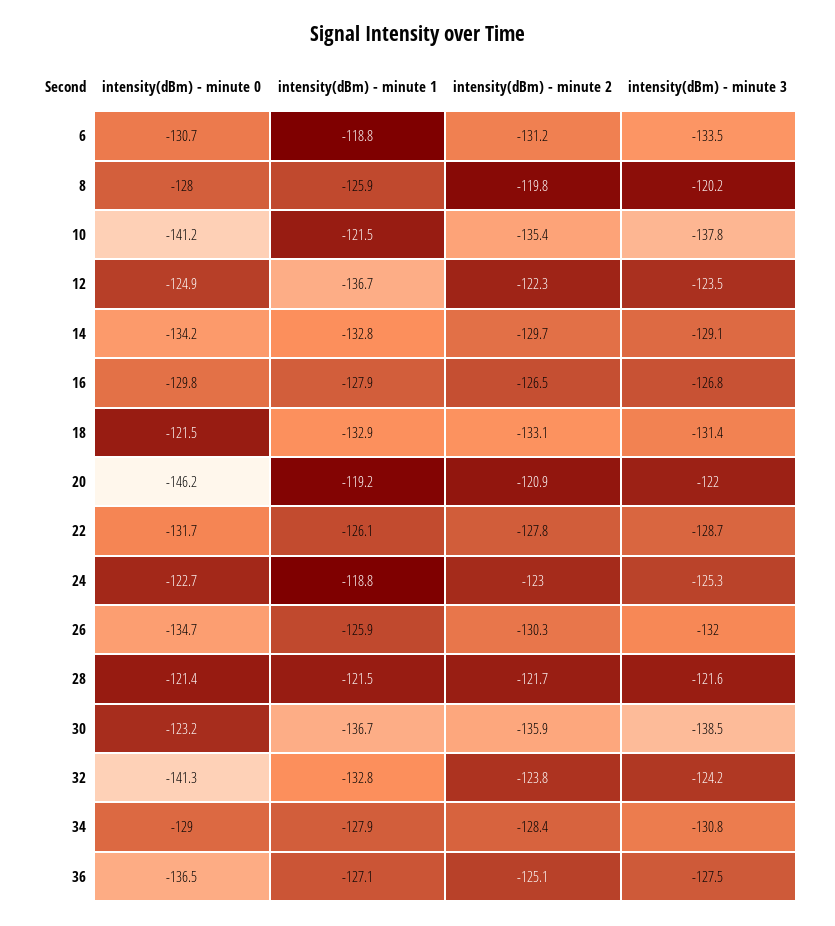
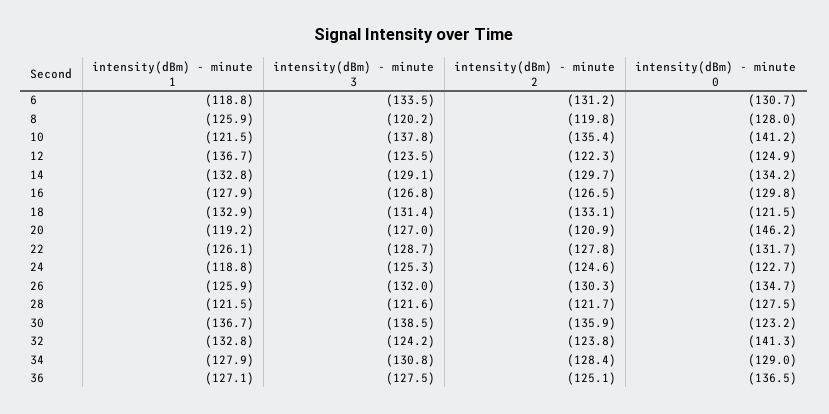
intensity(dBm) - minute 3, 20: -122 -> -127
intensity(dBm) - minute 2, 24: -123 -> -124.6
intensity(dBm) - minute 0, 28: -121.4 -> -127.5

